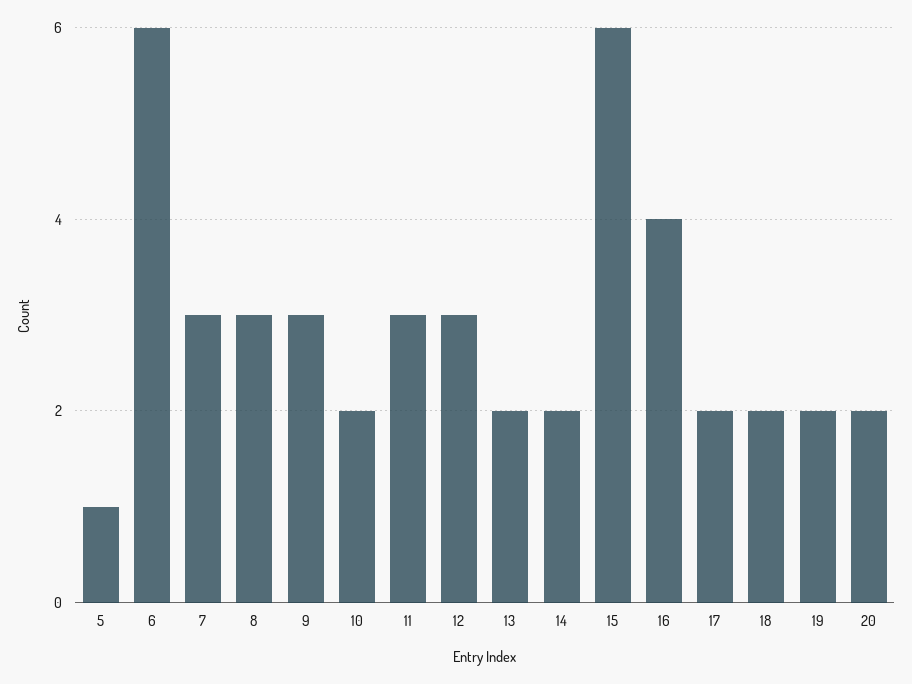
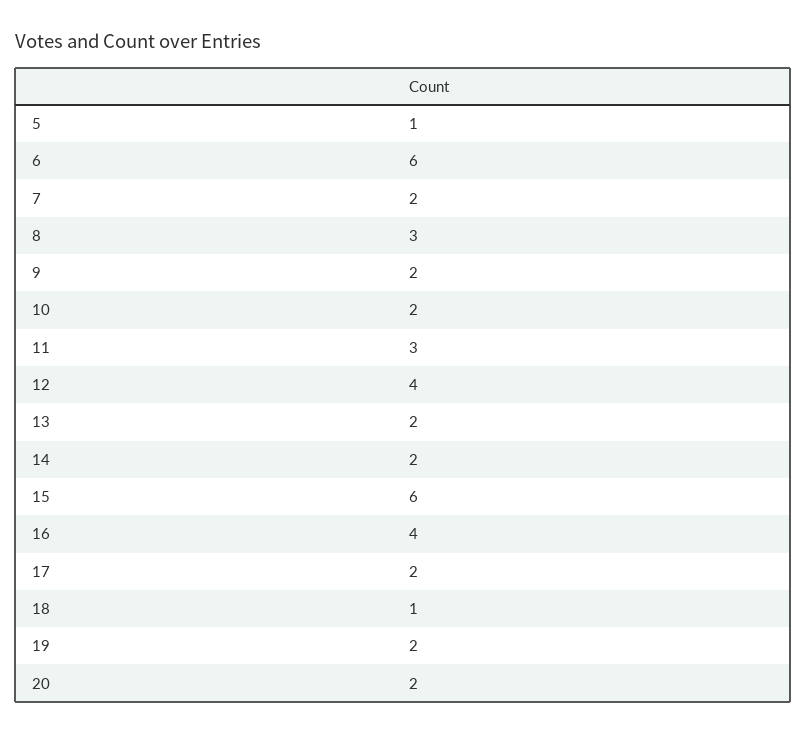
7: 3 -> 2
9: 3 -> 2
12: 3 -> 4
18: 2 -> 1

